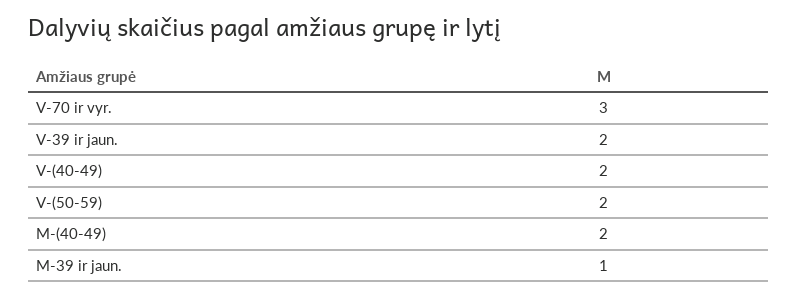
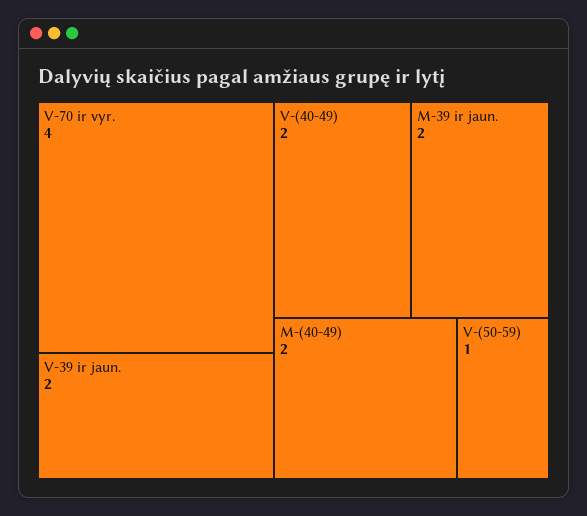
V-70 ir vyr.: 3 -> 4
V-(50-59): 2 -> 1
M-39 ir jaun.: 1 -> 2

